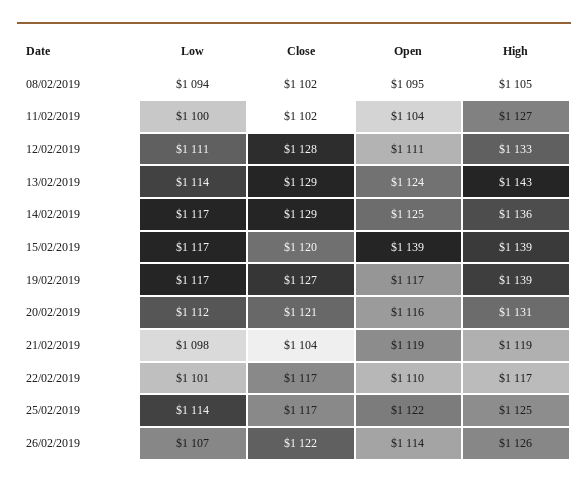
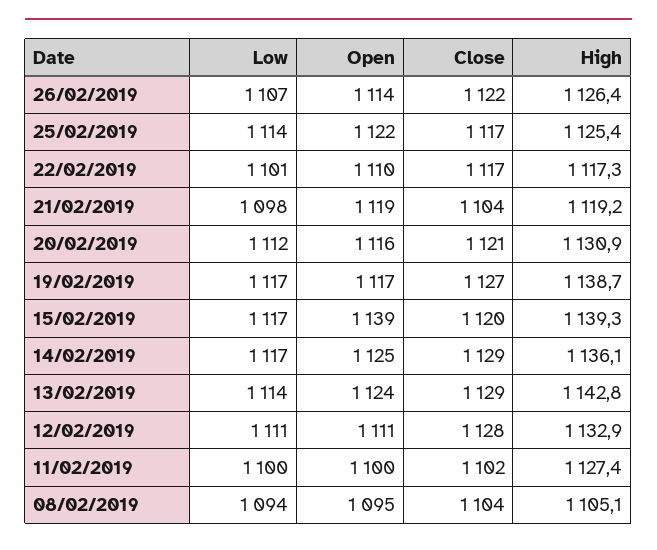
Close, 08/02/2019: 1102 -> 1104
Open, 11/02/2019: 1104 -> 1100

